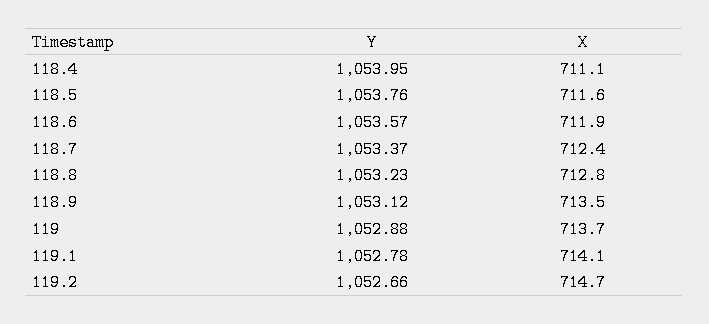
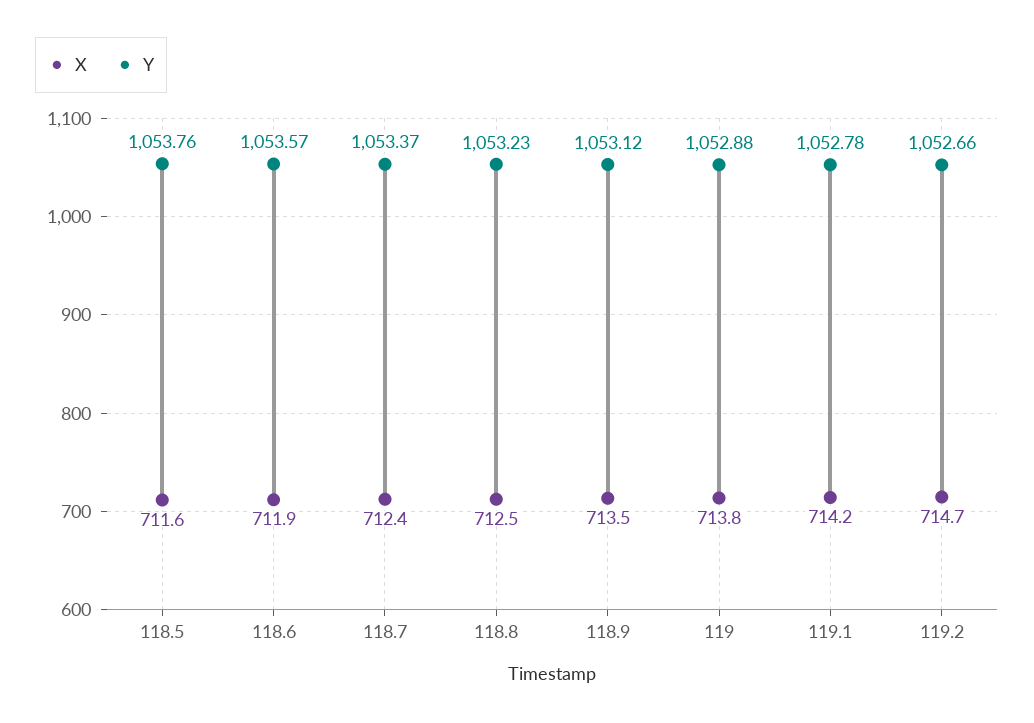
Y, 118.4: 1053.95 -> none
X, 118.4: 711.1 -> none
X, 118.8: 712.8 -> 712.5
X, 119: 713.7 -> 713.8
X, 119.1: 714.1 -> 714.2

